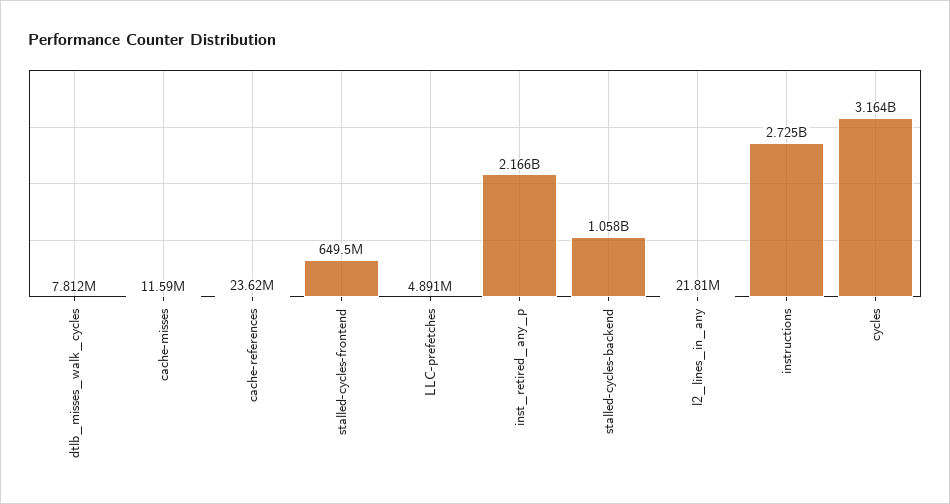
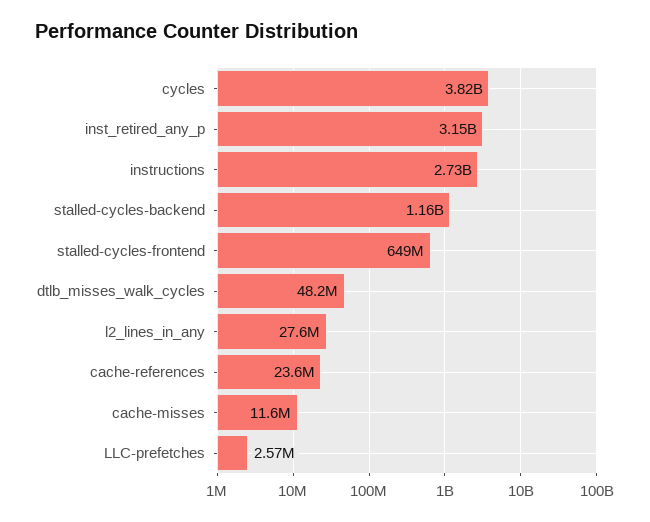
dtlb_misses_walk_cycles: 7812000 -> 48200000
LLC-prefetches: 4891000 -> 2570000
inst_retired_any_p: 2166000000 -> 3150000000
stalled-cycles-backend: 1058000000 -> 1160000000
l2_lines_in_any: 21810000 -> 27600000
cycles: 3164000000 -> 3820000000

